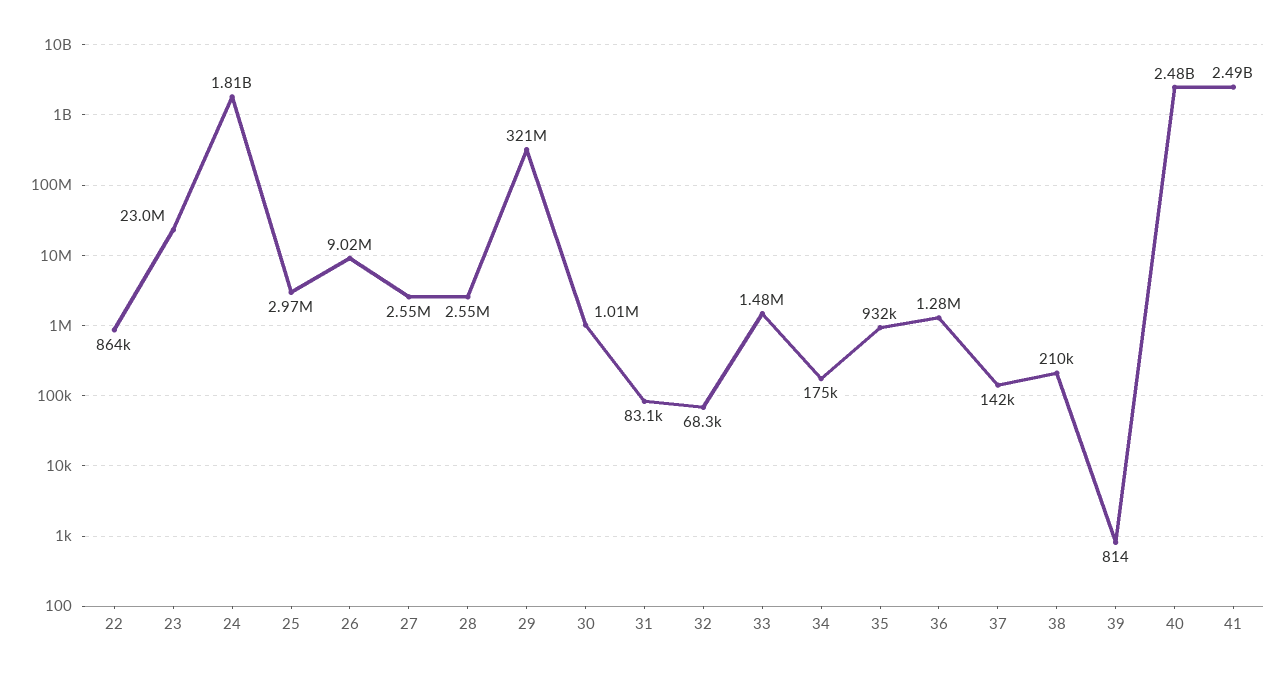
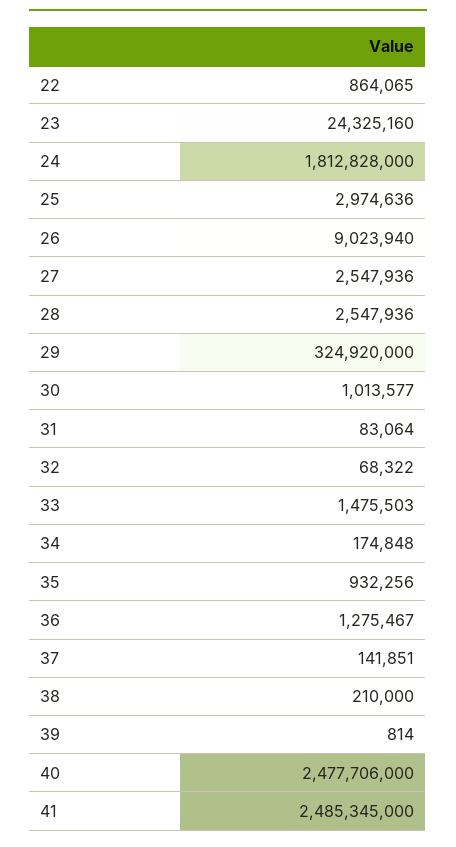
23: 23000000 -> 24325160
29: 321000000 -> 324920000

